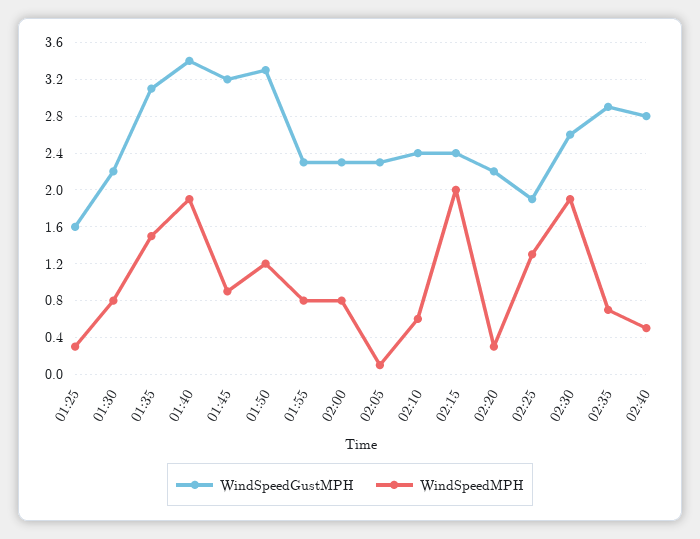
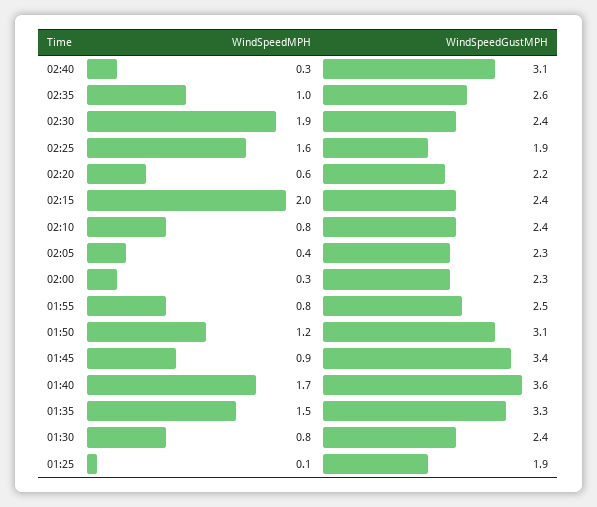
WindSpeedGustMPH, 01:25: 1.6 -> 1.9
WindSpeedMPH, 01:25: 0.3 -> 0.1
WindSpeedGustMPH, 01:30: 2.2 -> 2.4
WindSpeedGustMPH, 01:35: 3.1 -> 3.3
WindSpeedGustMPH, 01:40: 3.4 -> 3.6
WindSpeedMPH, 01:40: 1.9 -> 1.7
WindSpeedGustMPH, 01:45: 3.2 -> 3.4
WindSpeedGustMPH, 01:50: 3.3 -> 3.1
WindSpeedGustMPH, 01:55: 2.3 -> 2.5
WindSpeedMPH, 02:00: 0.8 -> 0.3
WindSpeedMPH, 02:05: 0.1 -> 0.4
WindSpeedMPH, 02:10: 0.6 -> 0.8
WindSpeedMPH, 02:20: 0.3 -> 0.6
WindSpeedMPH, 02:25: 1.3 -> 1.6
WindSpeedGustMPH, 02:30: 2.6 -> 2.4
WindSpeedGustMPH, 02:35: 2.9 -> 2.6
WindSpeedMPH, 02:35: 0.7 -> 1
WindSpeedGustMPH, 02:40: 2.8 -> 3.1
WindSpeedMPH, 02:40: 0.5 -> 0.3

